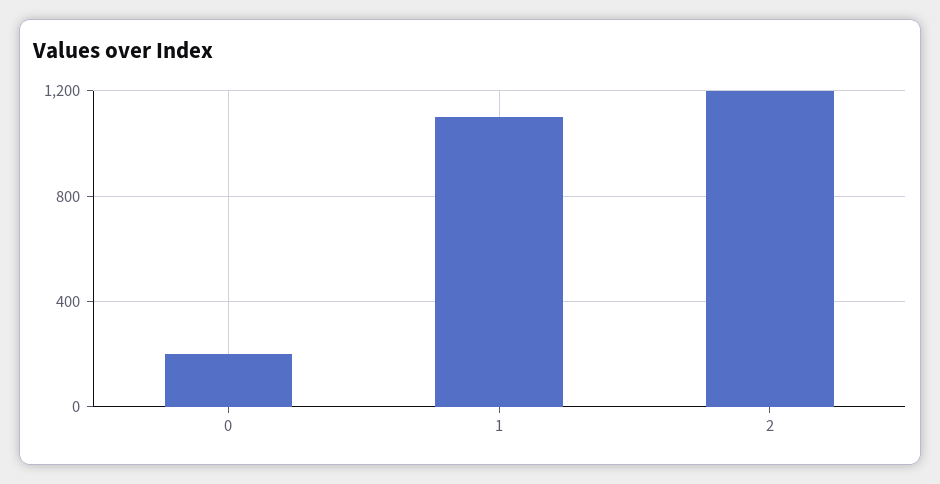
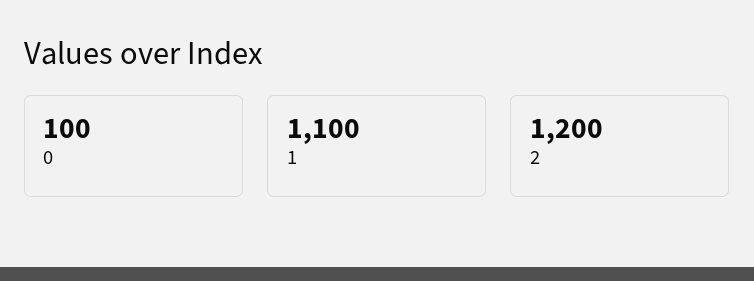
0: 200 -> 100

